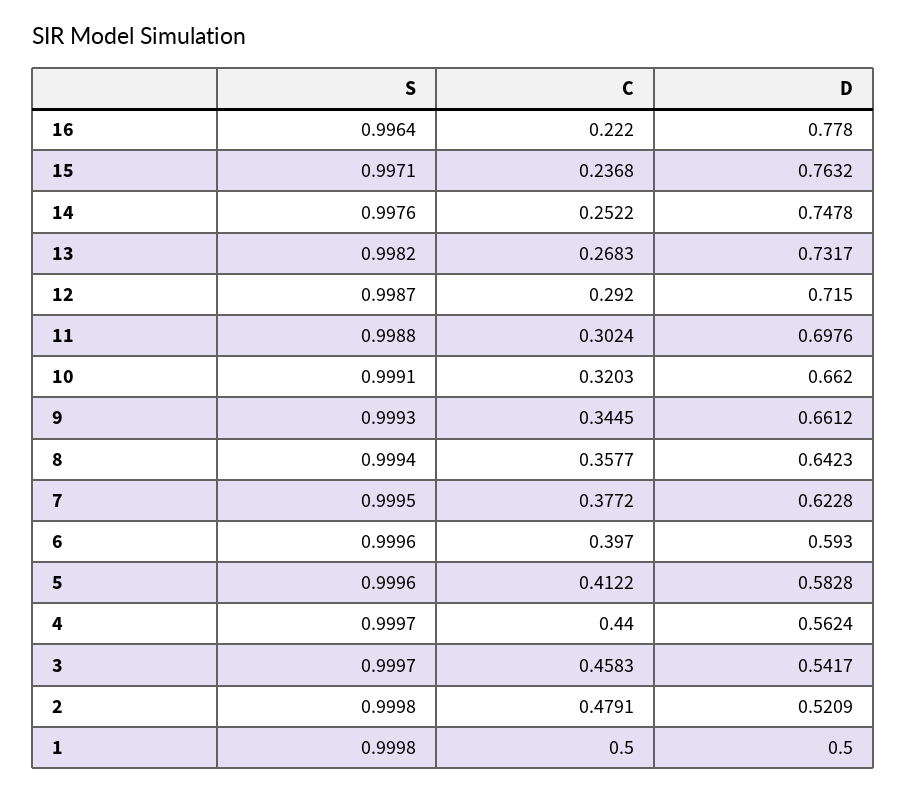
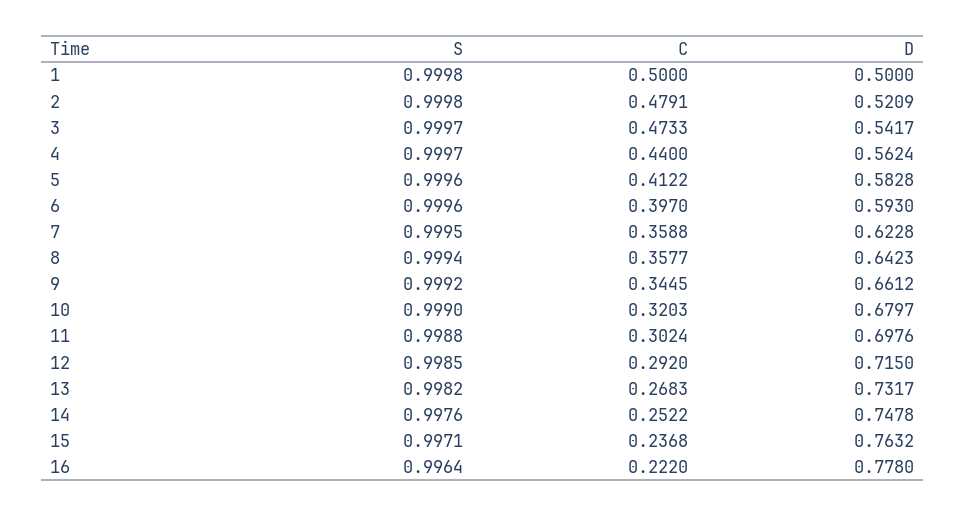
S, 12: 0.9987 -> 0.9985
S, 10: 0.9991 -> 0.999
D, 10: 0.662 -> 0.6797
S, 9: 0.9993 -> 0.9992
C, 7: 0.3772 -> 0.3588
C, 3: 0.4583 -> 0.4733

